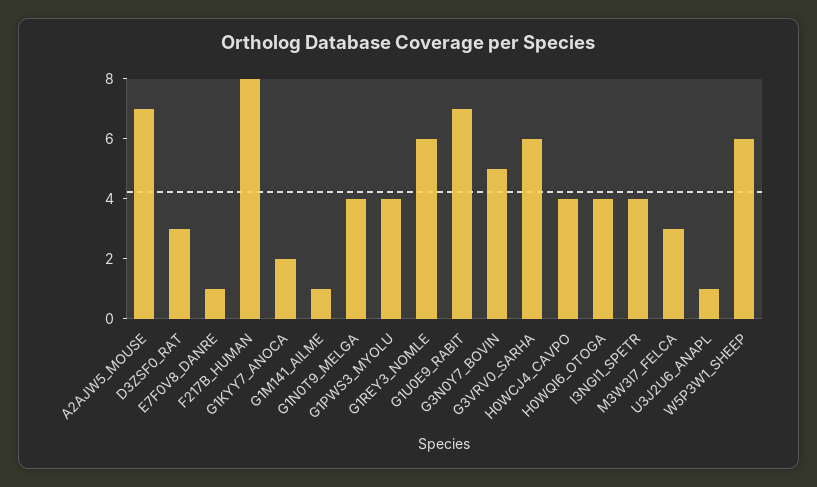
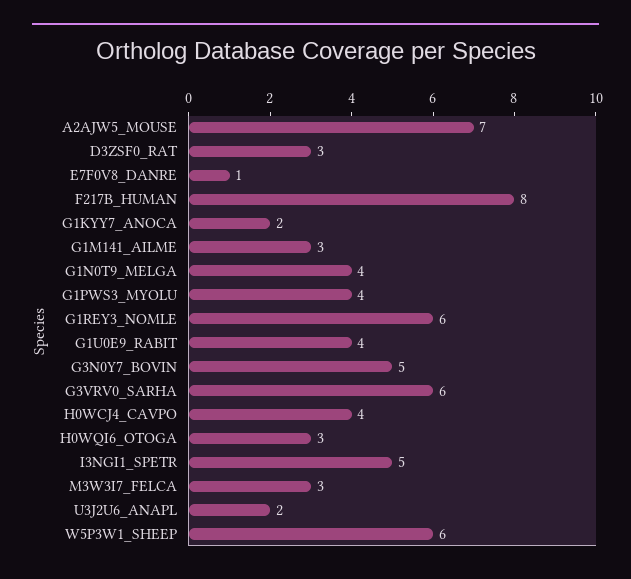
G1M141_AILME: 1 -> 3
G1U0E9_RABIT: 7 -> 4
H0WQI6_OTOGA: 4 -> 3
I3NGI1_SPETR: 4 -> 5
U3J2U6_ANAPL: 1 -> 2

